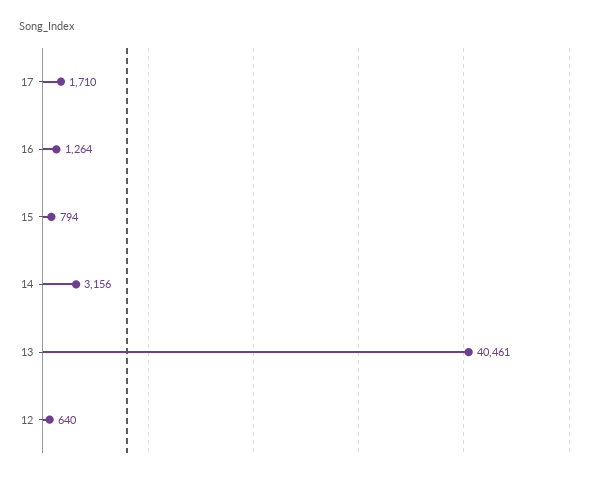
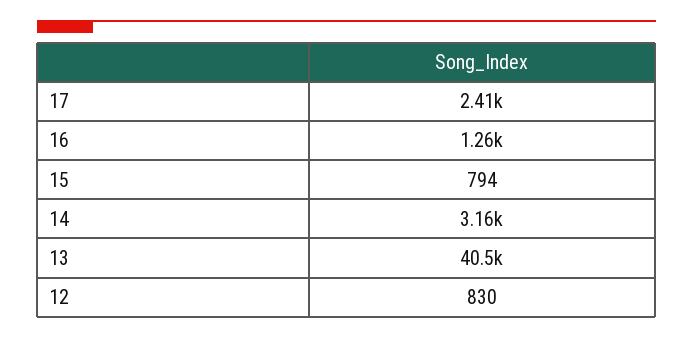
17: 1710 -> 2410
12: 640 -> 830

